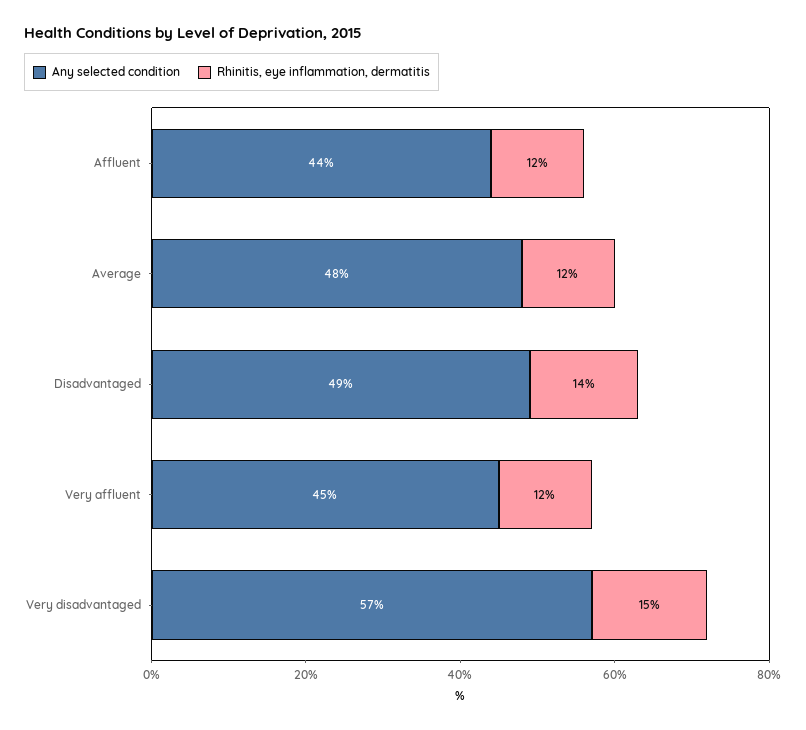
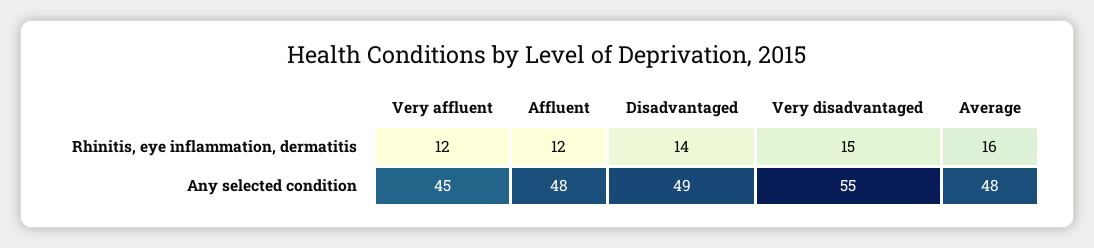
Any selected condition, Affluent: 44 -> 48
Rhinitis, eye inflammation, dermatitis, Average: 12 -> 16
Any selected condition, Very disadvantaged: 57 -> 55

